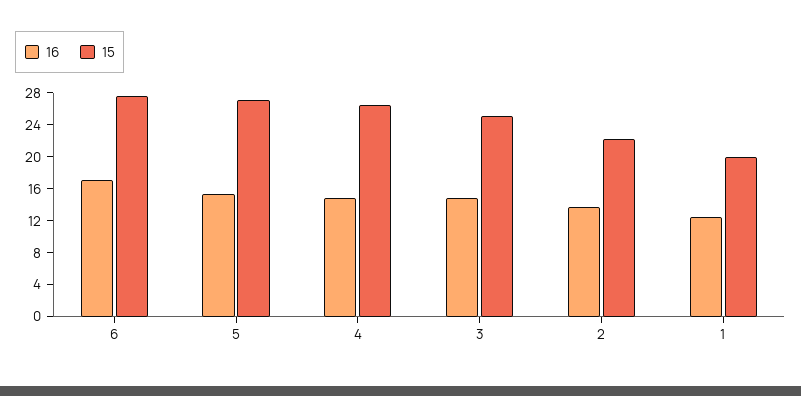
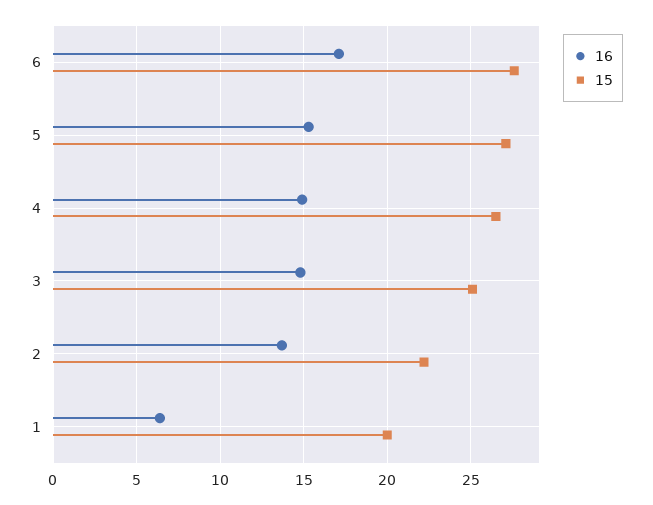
16, 1: 12 -> 6.5

